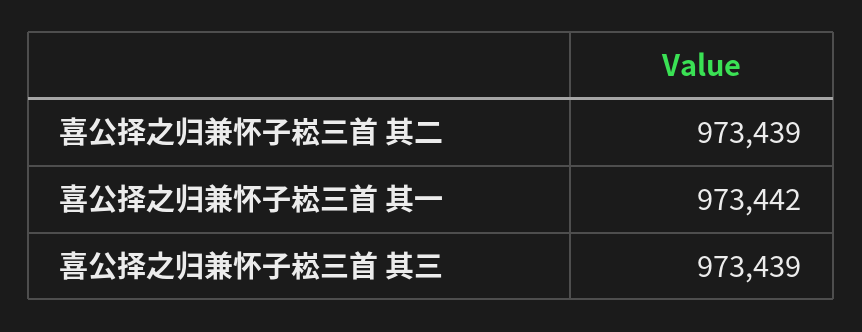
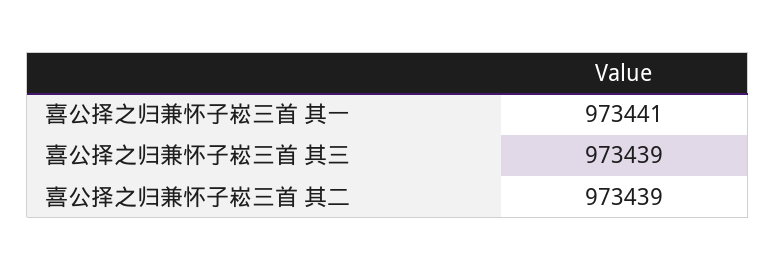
喜公择之归兼怀子崧三首 其一: 973442 -> 973441

